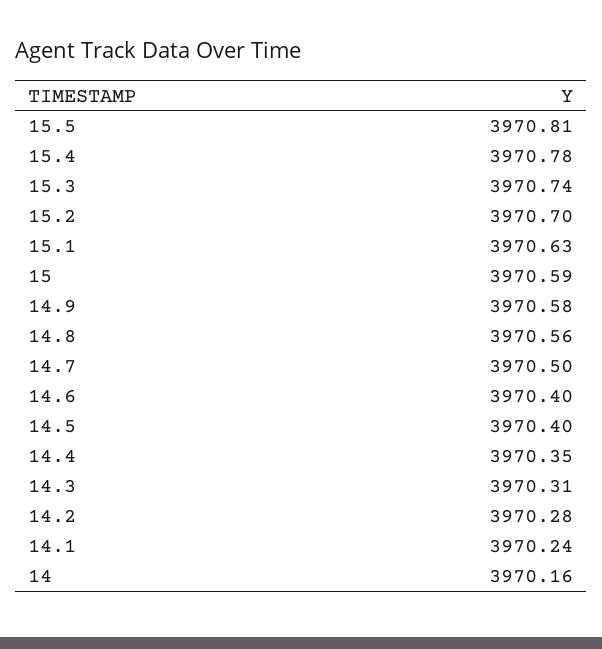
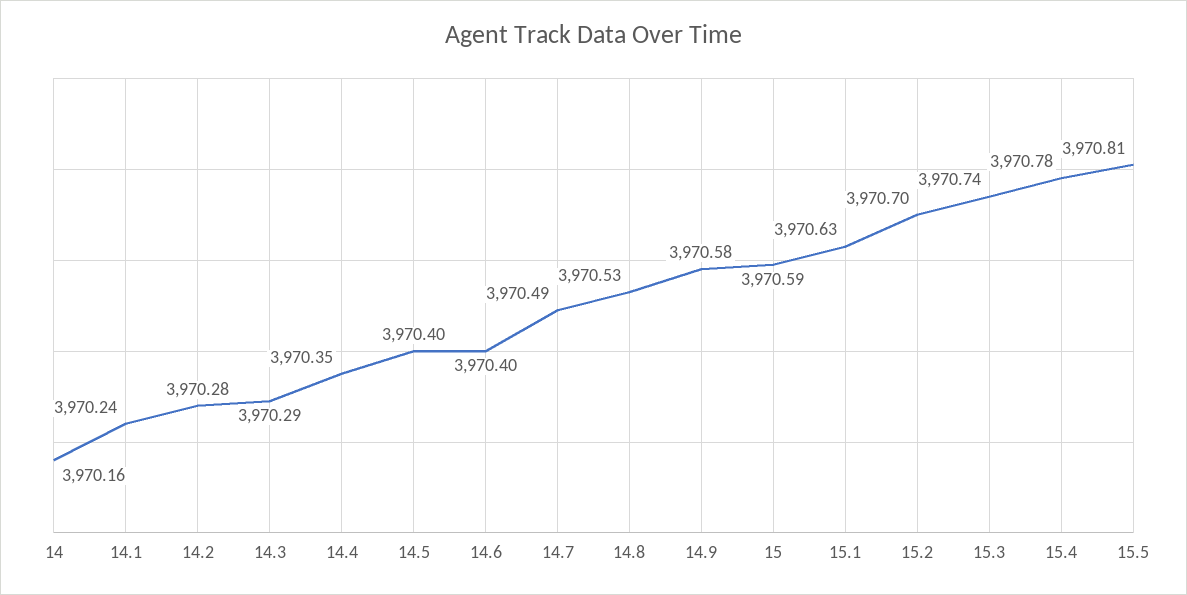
14.8: 3970.56 -> 3970.53
14.7: 3970.5 -> 3970.49
14.3: 3970.31 -> 3970.29

